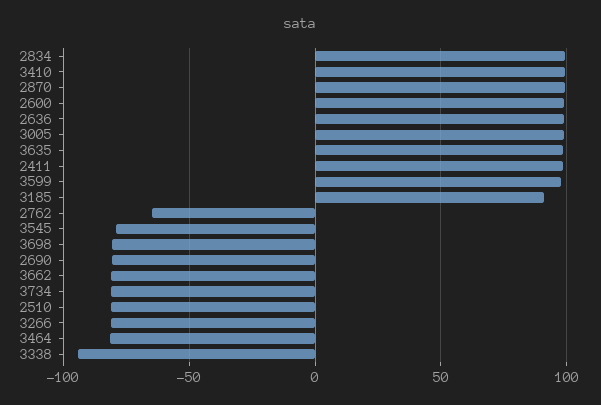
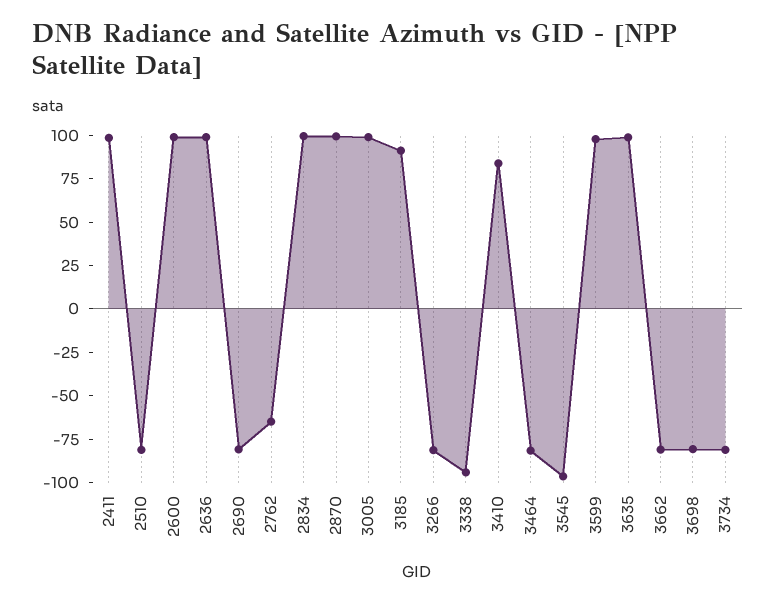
3410: 100 -> 85
3545: -80 -> -95

